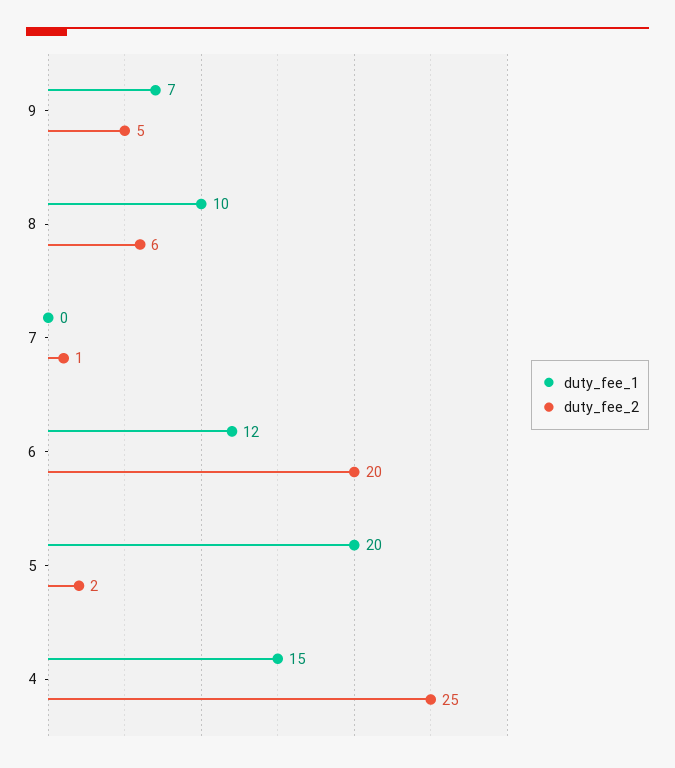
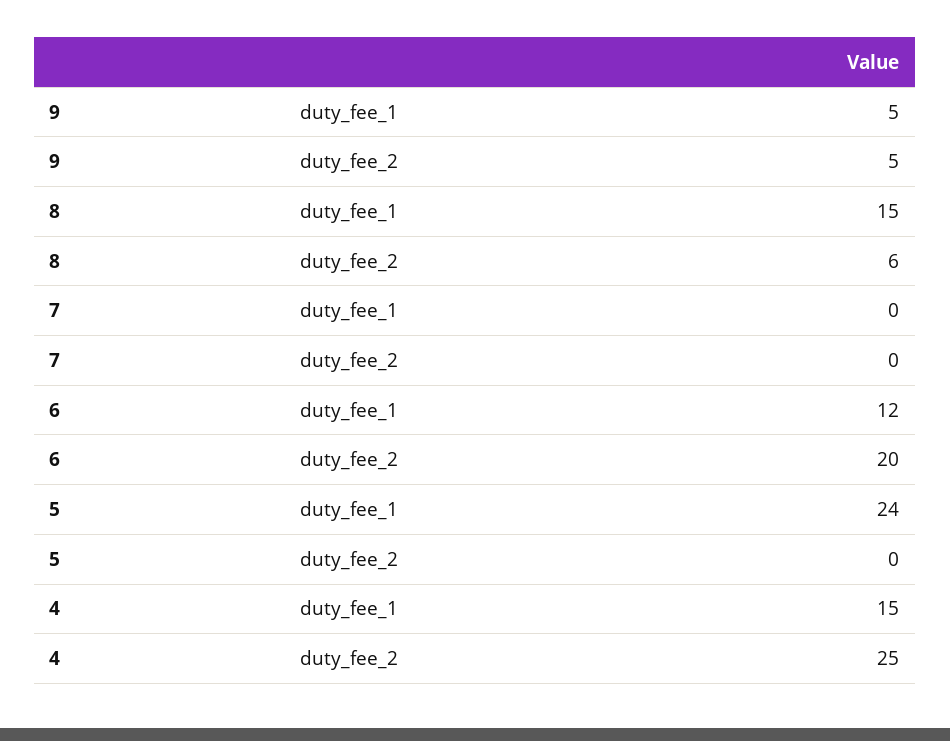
duty_fee_1, 9: 7 -> 5
duty_fee_1, 8: 10 -> 15
duty_fee_2, 7: 1 -> 0
duty_fee_1, 5: 20 -> 24
duty_fee_2, 5: 2 -> 0

